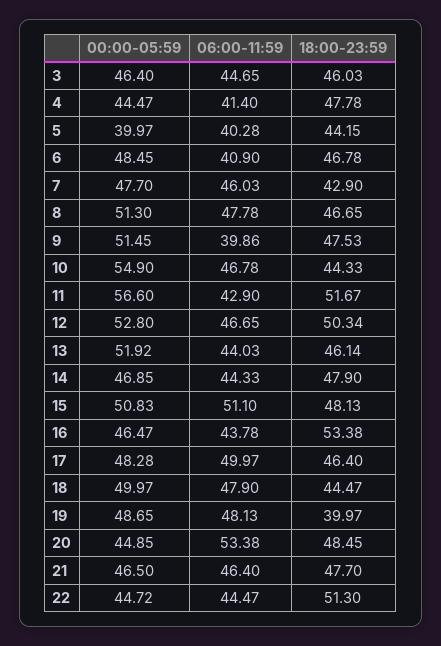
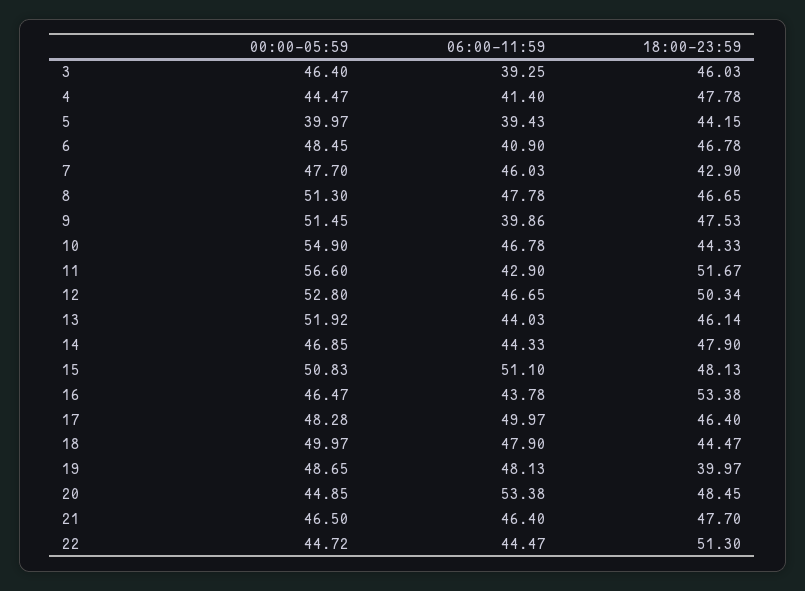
06:00-11:59, 3: 44.65 -> 39.25
06:00-11:59, 5: 40.28 -> 39.43

